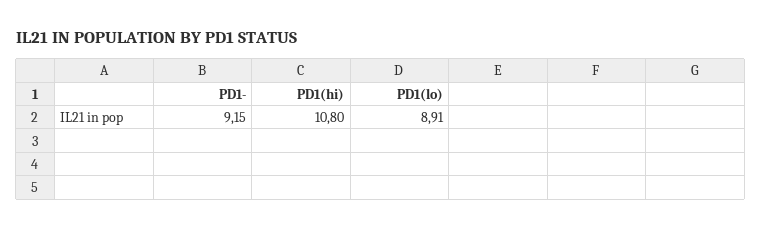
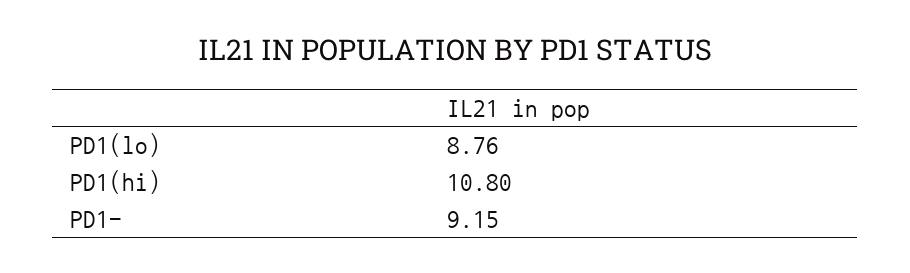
PD1(lo): 8.91 -> 8.76

